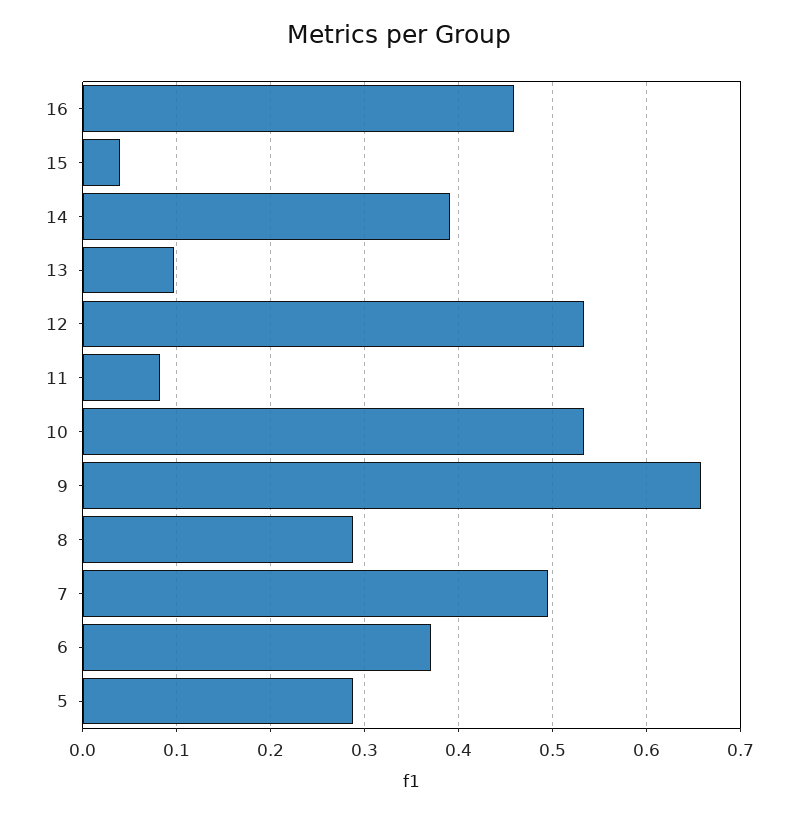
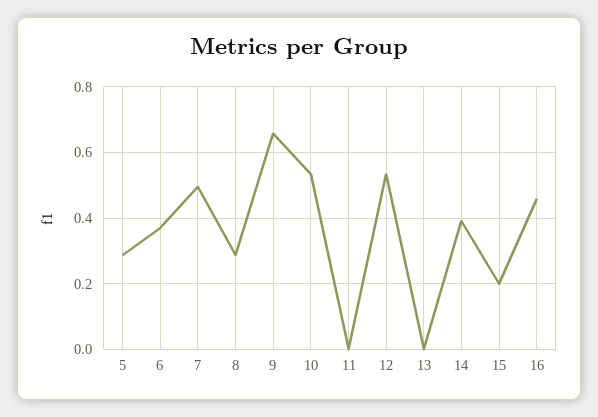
15: 0.04 -> 0.2
13: 0.1 -> 0
11: 0.08 -> 0

